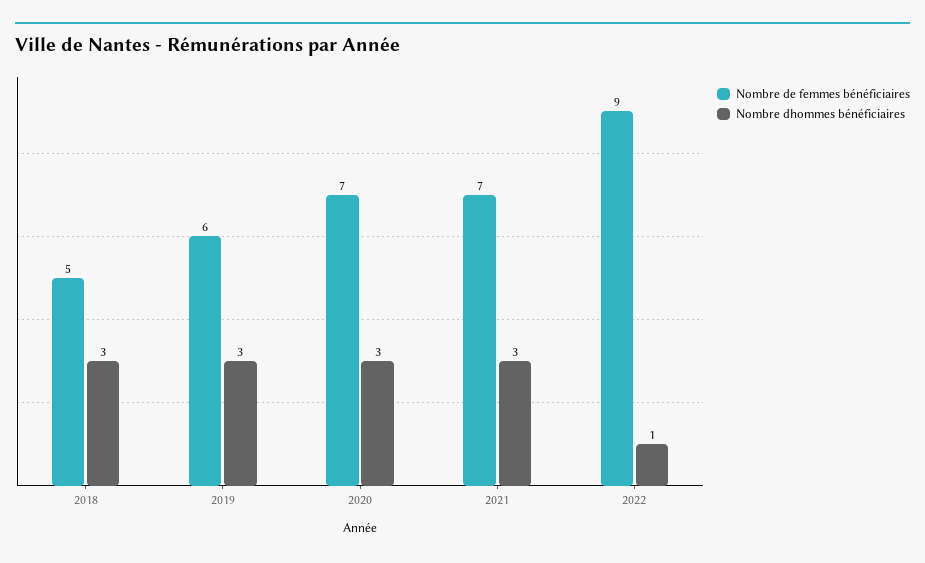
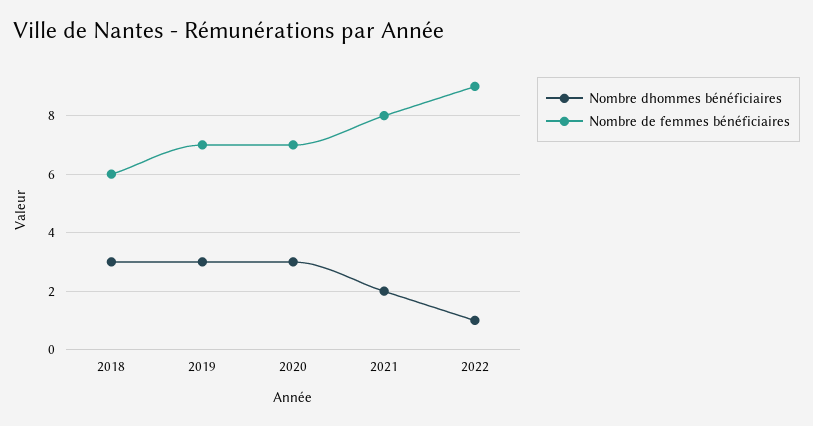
Nombre de femmes bénéficiaires, 2018: 5 -> 6
Nombre de femmes bénéficiaires, 2019: 6 -> 7
Nombre de femmes bénéficiaires, 2021: 7 -> 8
Nombre dhommes bénéficiaires, 2021: 3 -> 2

